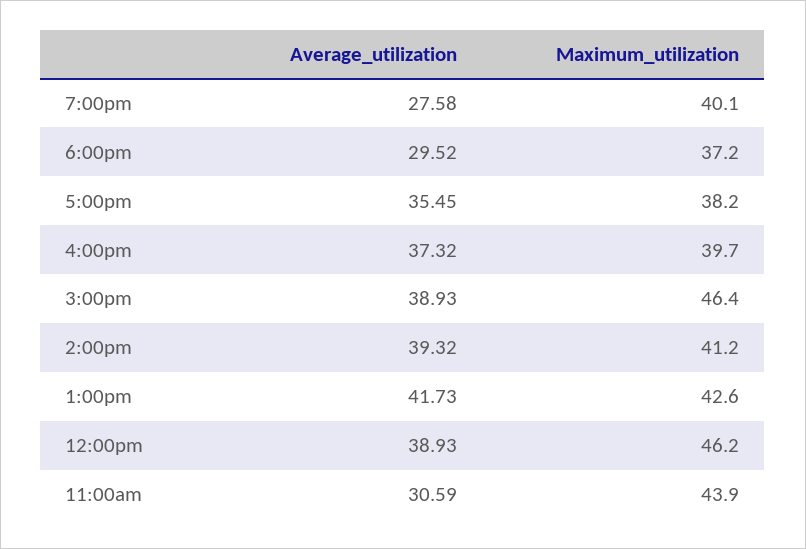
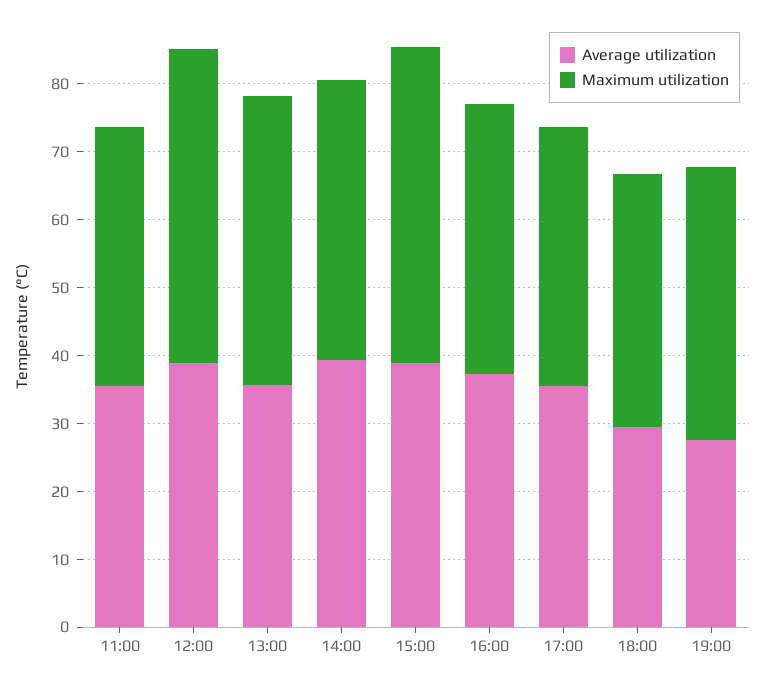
Average_utilization, 1:00pm: 41.73 -> 36
Average_utilization, 11:00am: 30.59 -> 36
Maximum_utilization, 11:00am: 43.9 -> 38

